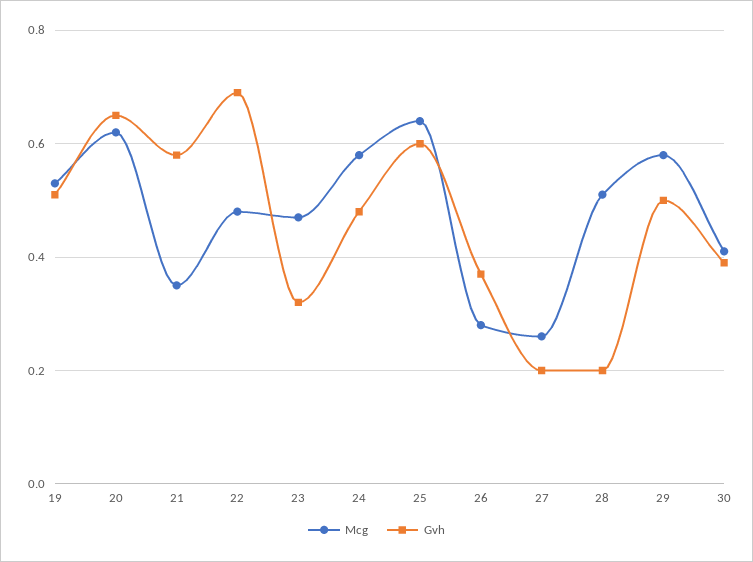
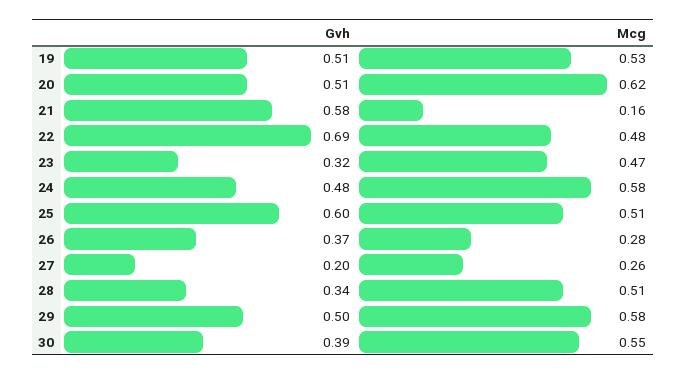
Gvh, 20: 0.65 -> 0.51
Mcg, 21: 0.35 -> 0.16
Mcg, 25: 0.65 -> 0.51
Gvh, 28: 0.2 -> 0.34
Mcg, 30: 0.4 -> 0.55

